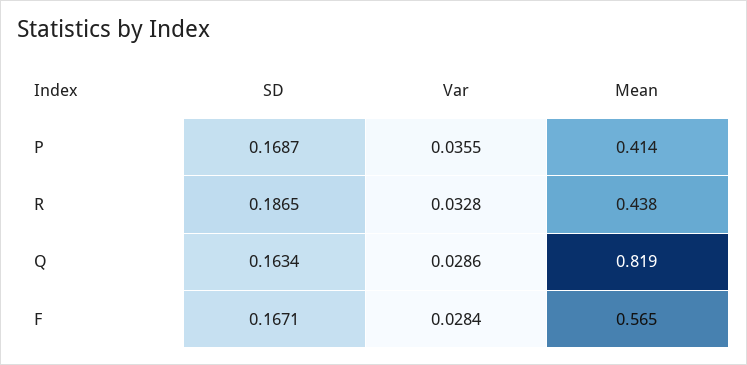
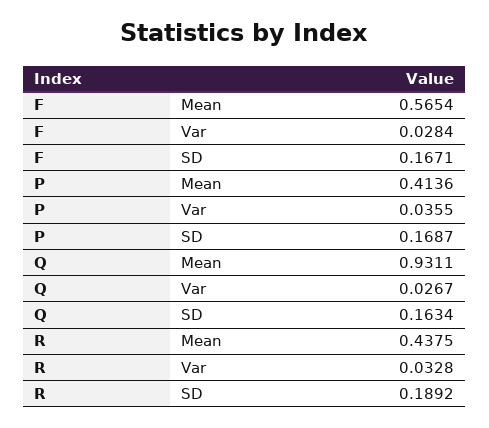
SD, R: 0.1865 -> 0.1892
Var, Q: 0.0286 -> 0.0267
Mean, Q: 0.819 -> 0.9311

